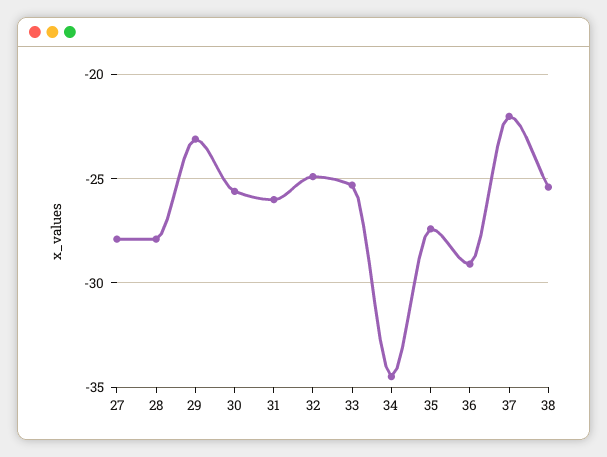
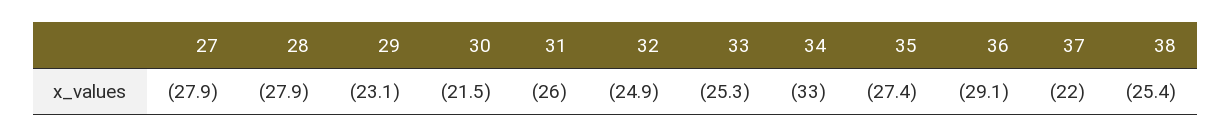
30: -25.5 -> -21.5
34: -34.5 -> -33

